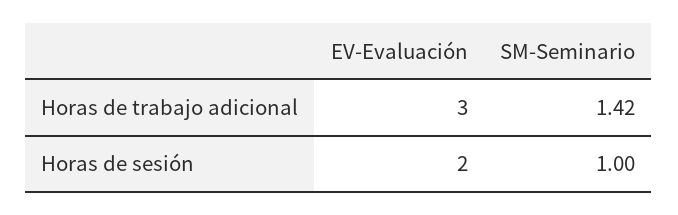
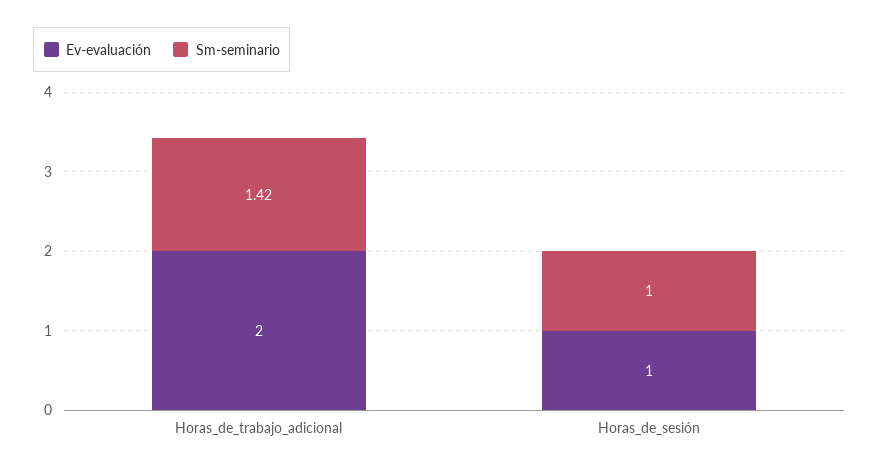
EV-Evaluación, Horas de trabajo adicional: 3 -> 2
EV-Evaluación, Horas de sesión: 2 -> 1

